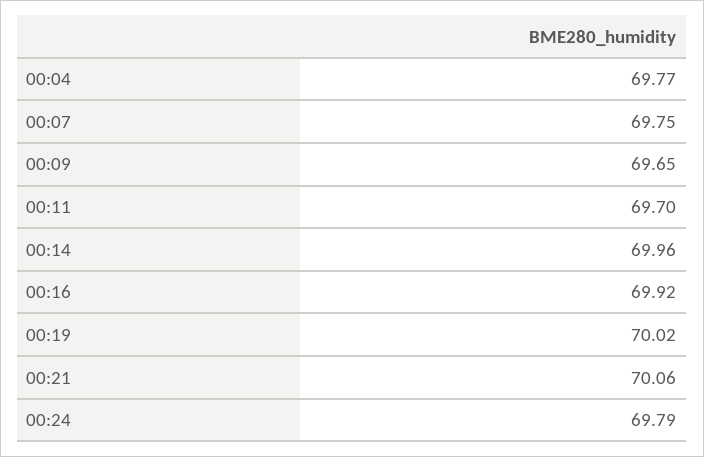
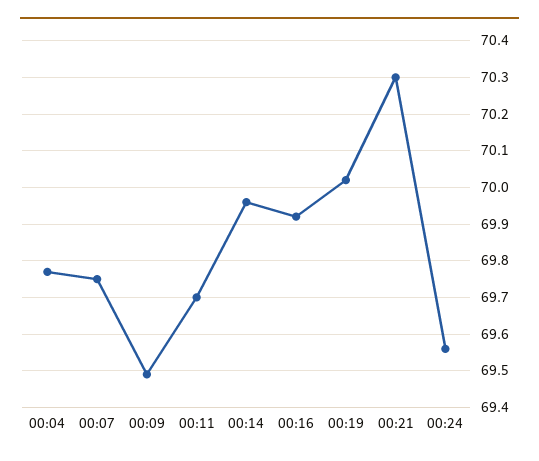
00:09: 69.65 -> 69.5
00:21: 70.06 -> 70.3
00:24: 69.79 -> 69.55

